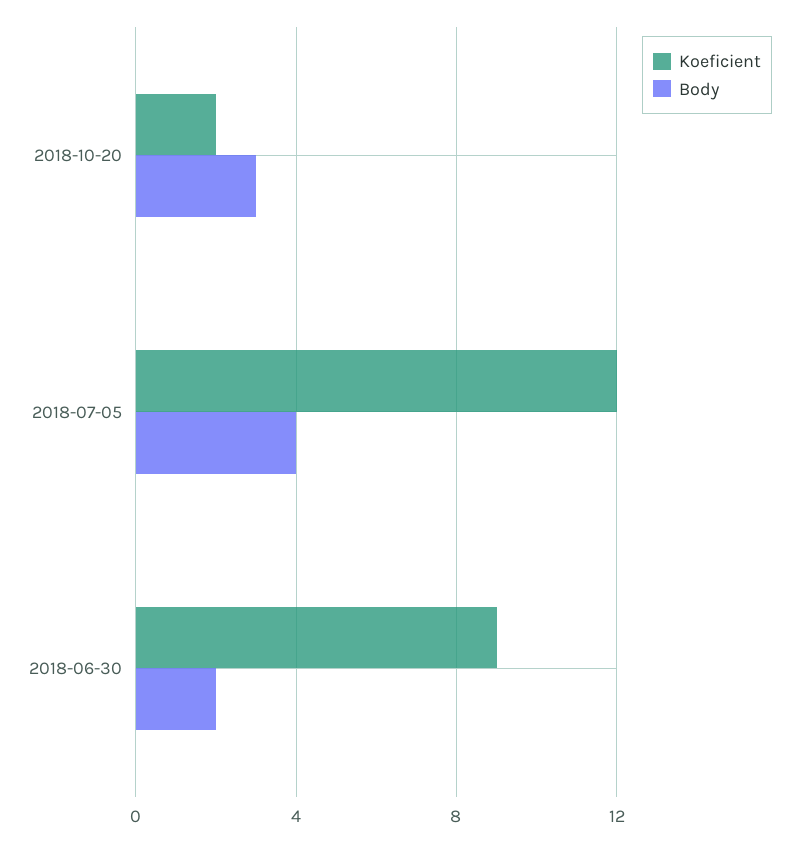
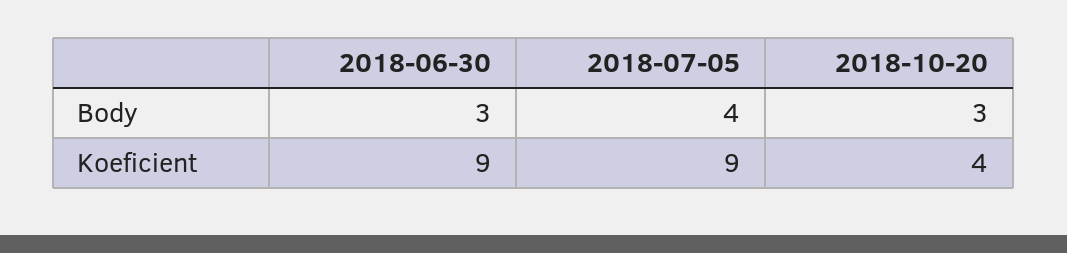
Koeficient, 2018-10-20: 2 -> 4
Koeficient, 2018-07-05: 12 -> 9
Body, 2018-06-30: 2 -> 3

